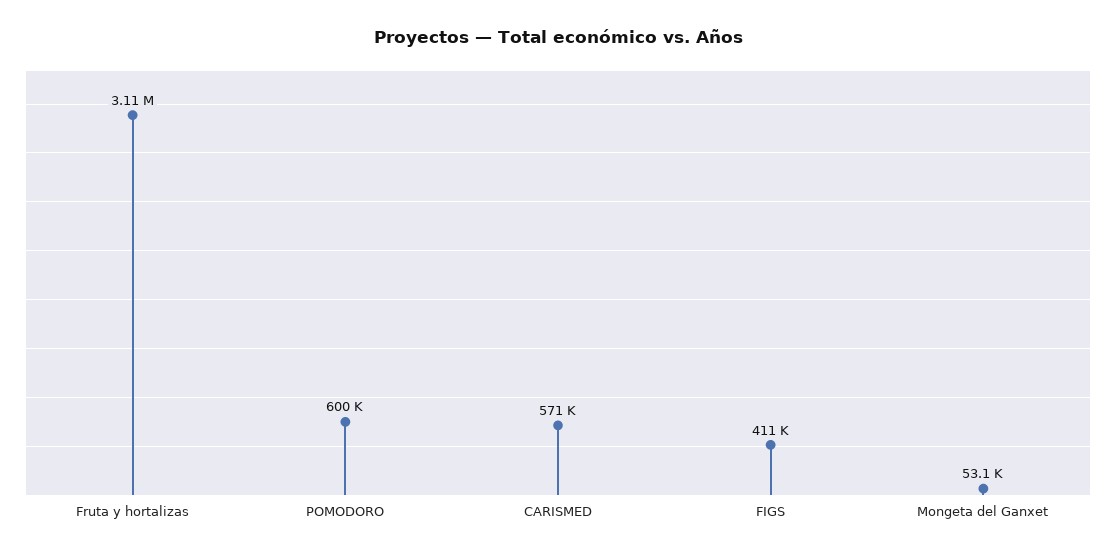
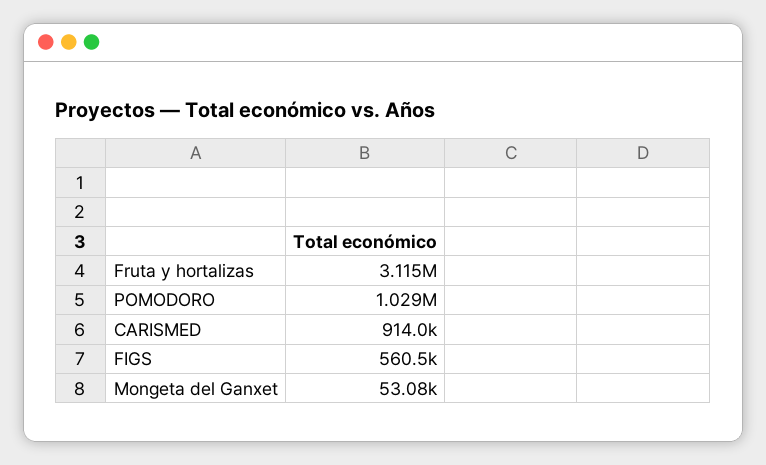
POMODORO: 600000 -> 1029000
CARISMED: 571000 -> 914000
FIGS: 411000 -> 560500

